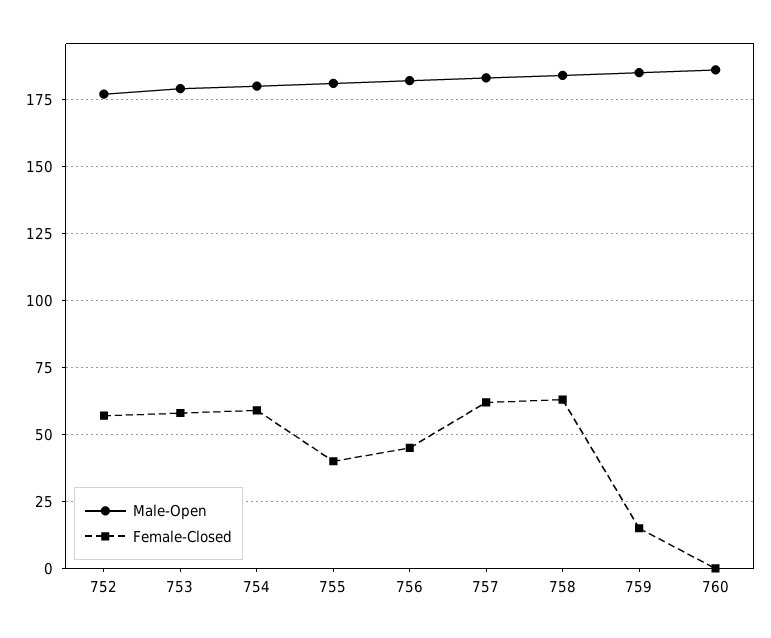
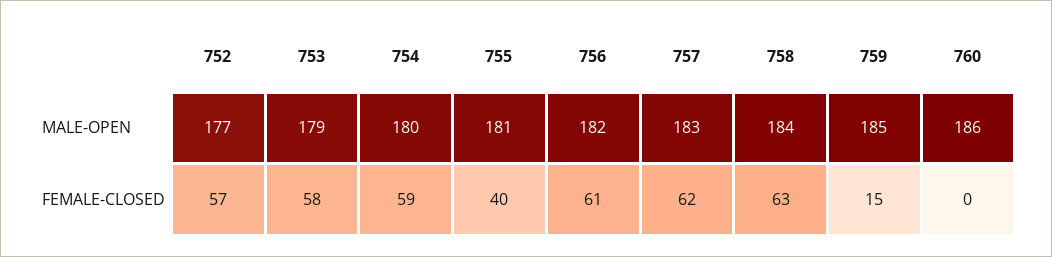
Female-Closed, 756: 45 -> 61

